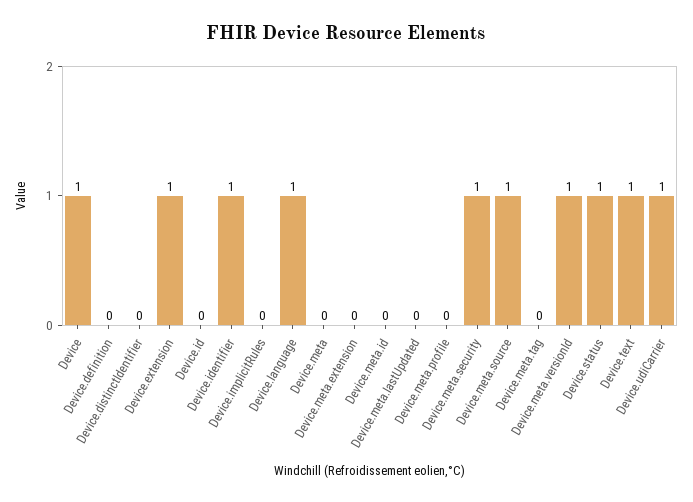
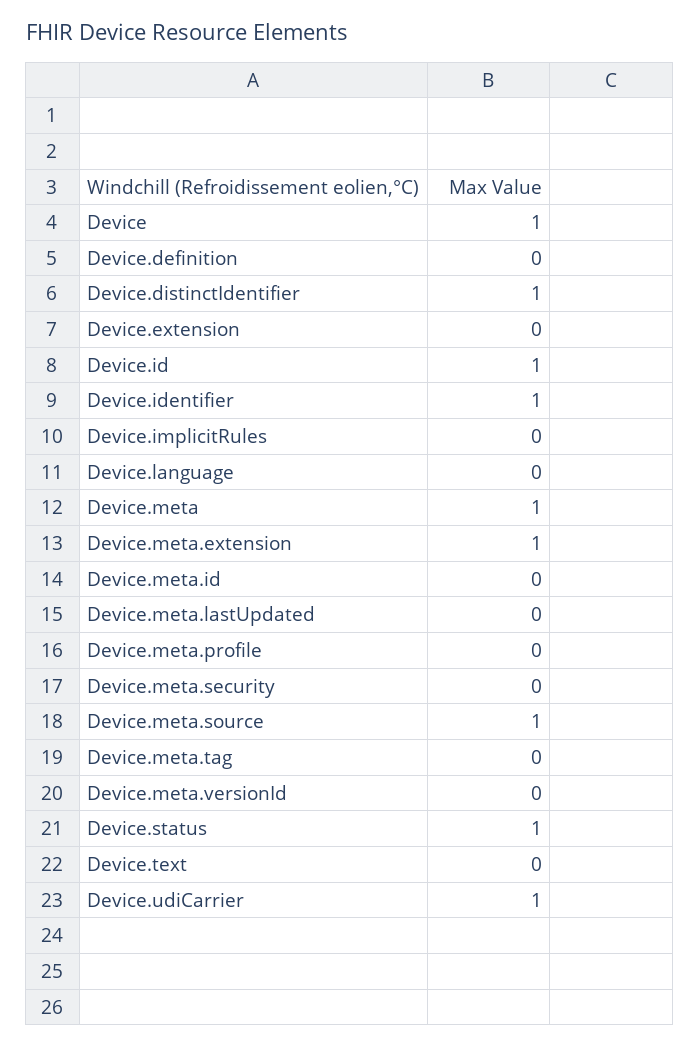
Device.distinctIdentifier: 0 -> 1
Device.extension: 1 -> 0
Device.id: 0 -> 1
Device.language: 1 -> 0
Device.meta: 0 -> 1
Device.meta.extension: 0 -> 1
Device.meta.security: 1 -> 0
Device.meta.versionId: 1 -> 0
Device.text: 1 -> 0

